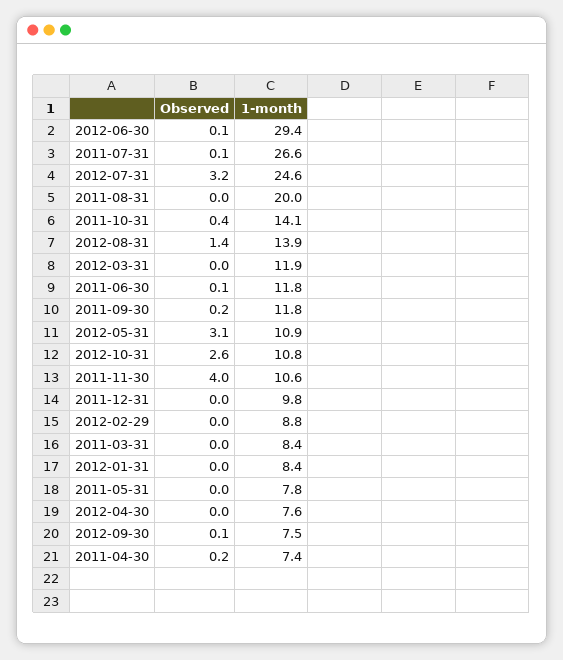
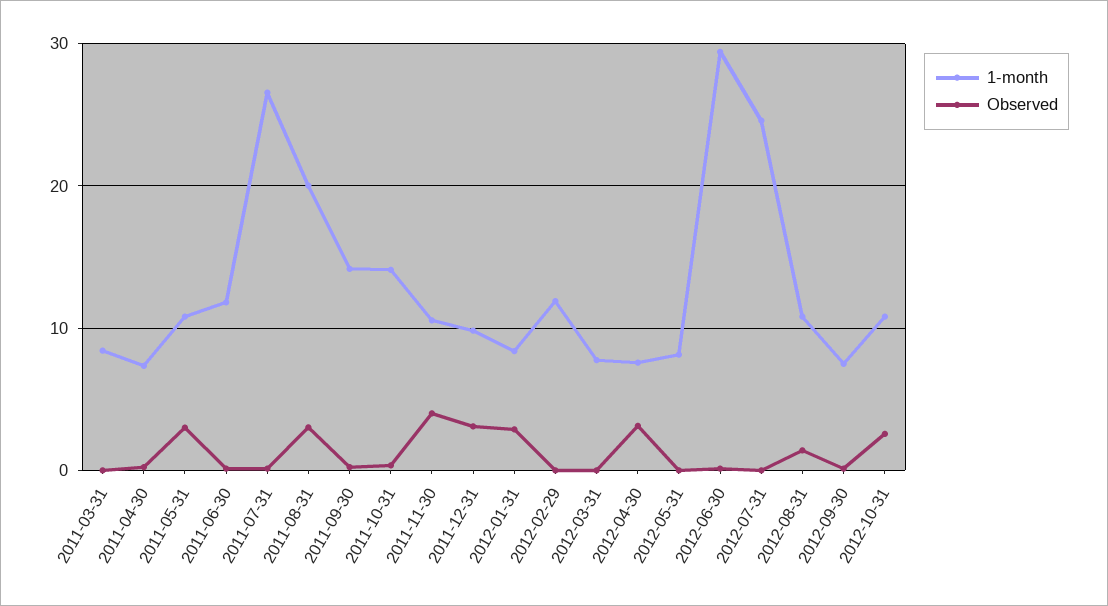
Observed, 2012-07-31: 3.2 -> 0
Observed, 2011-08-31: 0 -> 3
1-month, 2012-08-31: 13.9 -> 11
1-month, 2012-03-31: 11.9 -> 8
1-month, 2011-09-30: 11.8 -> 14
Observed, 2012-05-31: 3.1 -> 0
1-month, 2012-05-31: 10.9 -> 8
Observed, 2011-12-31: 0 -> 3
1-month, 2012-02-29: 8.8 -> 12
Observed, 2012-01-31: 0 -> 3
Observed, 2011-05-31: 0 -> 3
1-month, 2011-05-31: 7.8 -> 11
Observed, 2012-04-30: 0 -> 3

